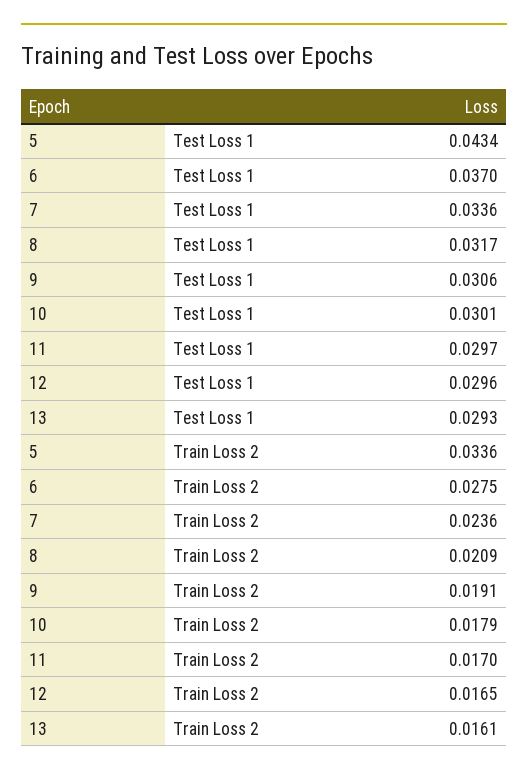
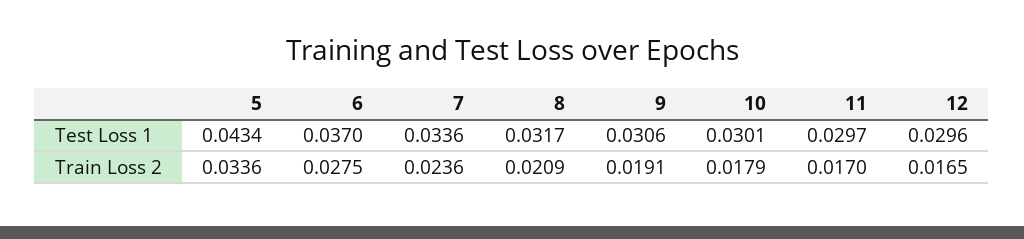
13, Test Loss 1: 0.0293 -> none
13, Train Loss 2: 0.0161 -> none

